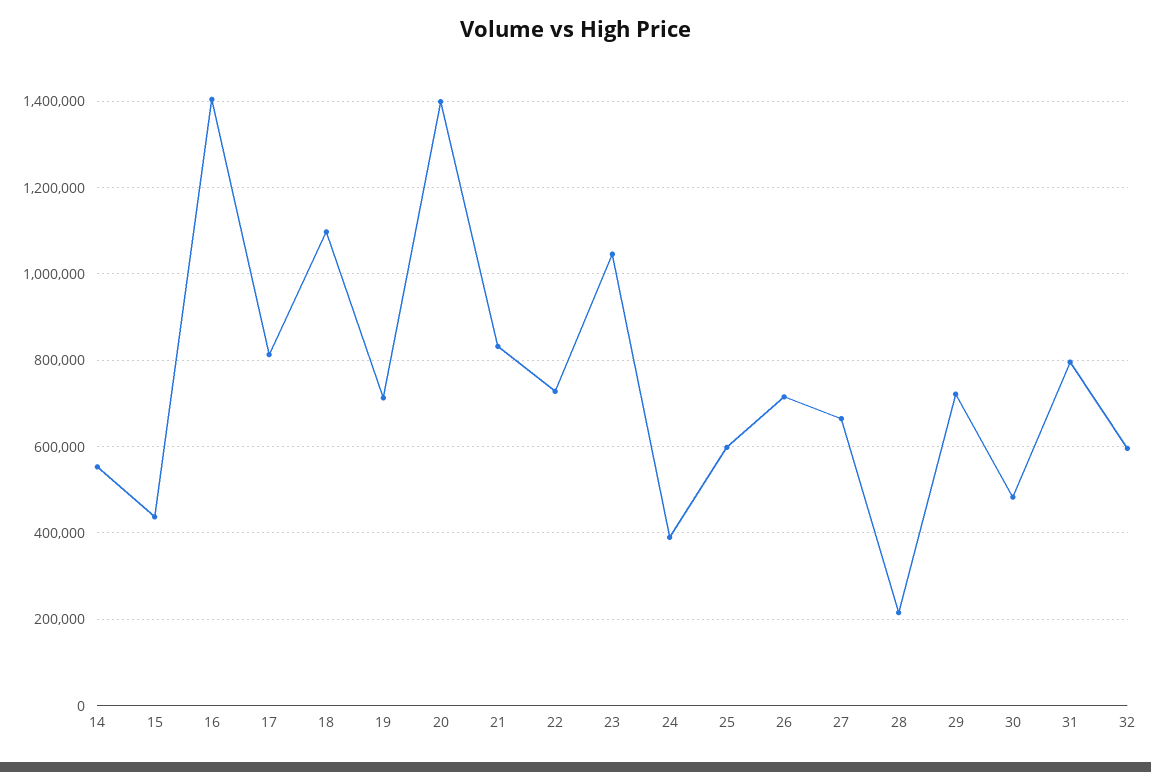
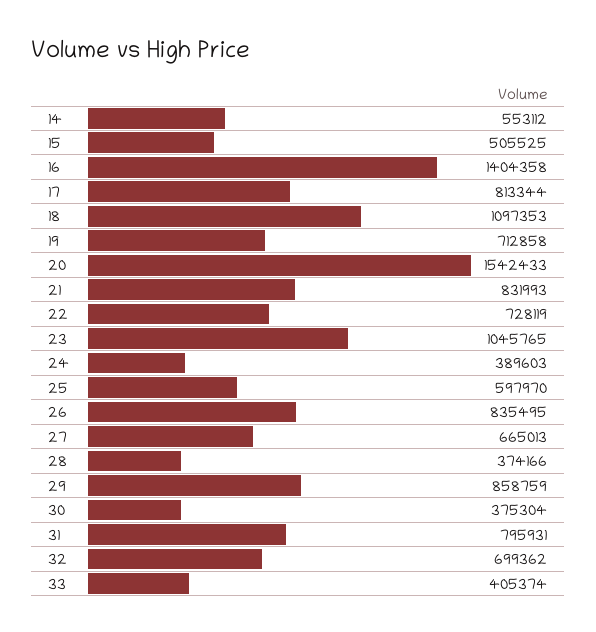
15: 440000 -> 505525
20: 1400000 -> 1542433
26: 720000 -> 835495
28: 220000 -> 374166
29: 720000 -> 858759
30: 480000 -> 375304
32: 600000 -> 699362
33: none -> 405374

